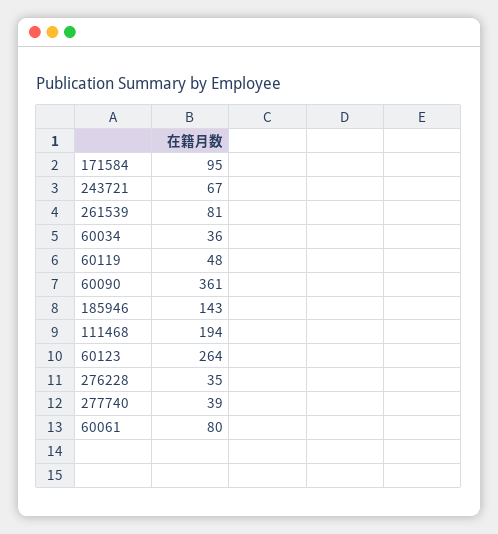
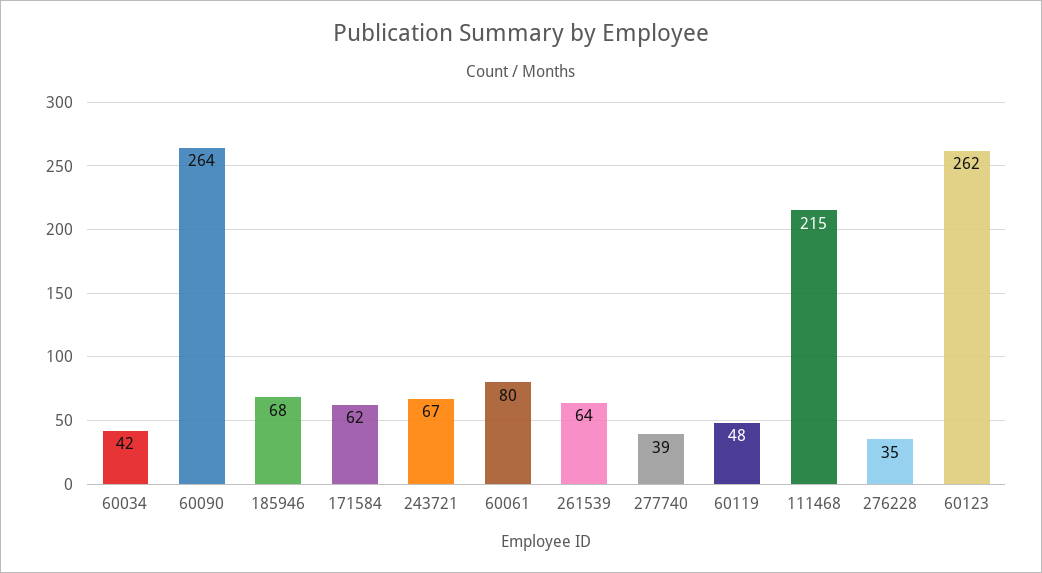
171584: 95 -> 62
261539: 81 -> 64
60034: 36 -> 42
60090: 361 -> 264
185946: 143 -> 68
111468: 194 -> 215
60123: 264 -> 262

